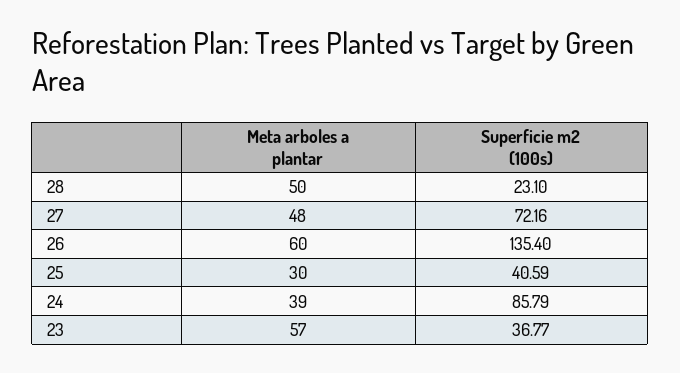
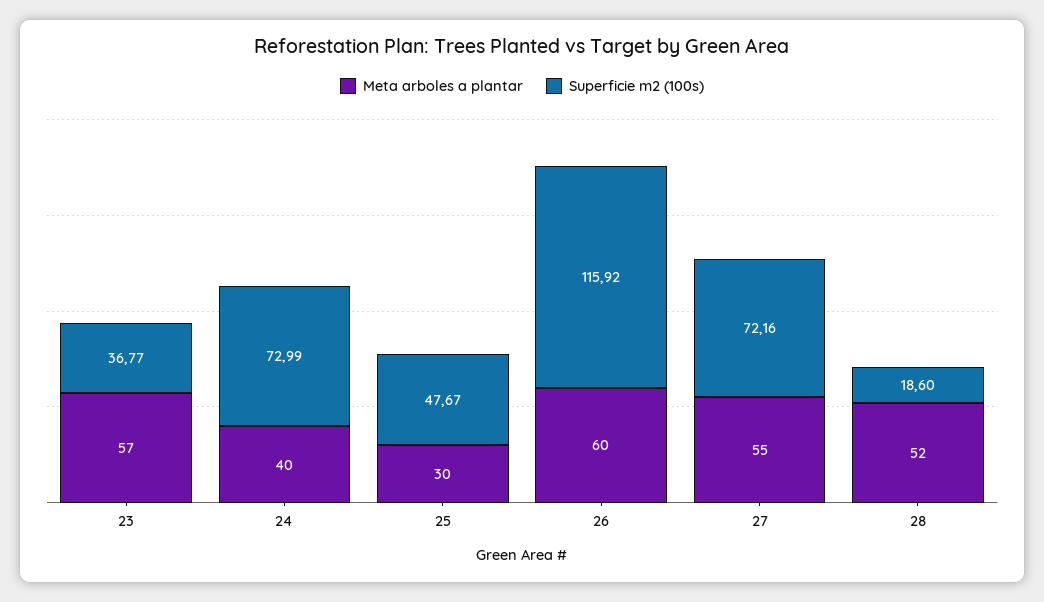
Meta arboles a plantar, 28: 50 -> 52
Superficie m2 (100s), 28: 23.1 -> 18.6
Meta arboles a plantar, 27: 48 -> 55
Superficie m2 (100s), 26: 135.4 -> 115.92
Superficie m2 (100s), 25: 40.59 -> 47.67
Meta arboles a plantar, 24: 39 -> 40
Superficie m2 (100s), 24: 85.79 -> 72.99

